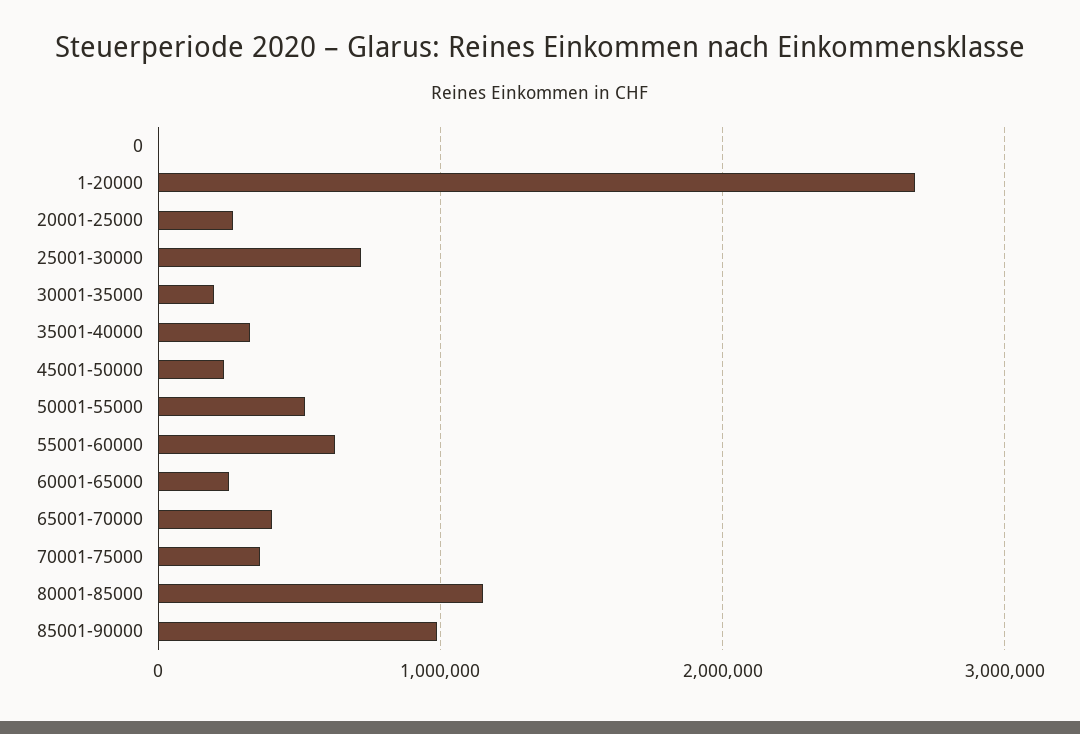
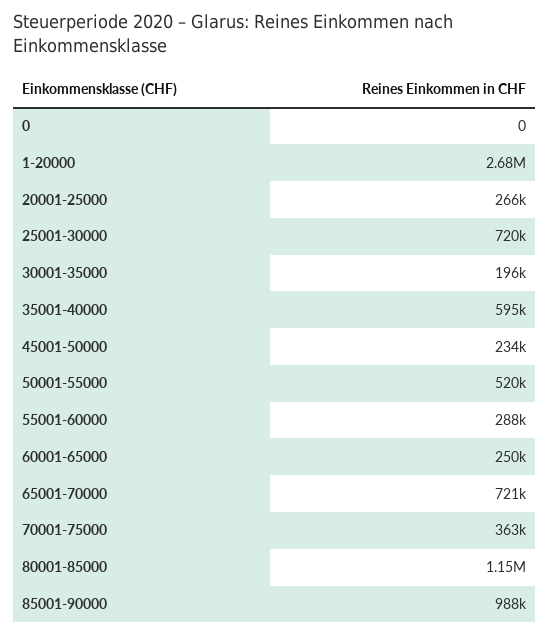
35001-40000: 300000 -> 595000
55001-60000: 600000 -> 288000
65001-70000: 400000 -> 721000

